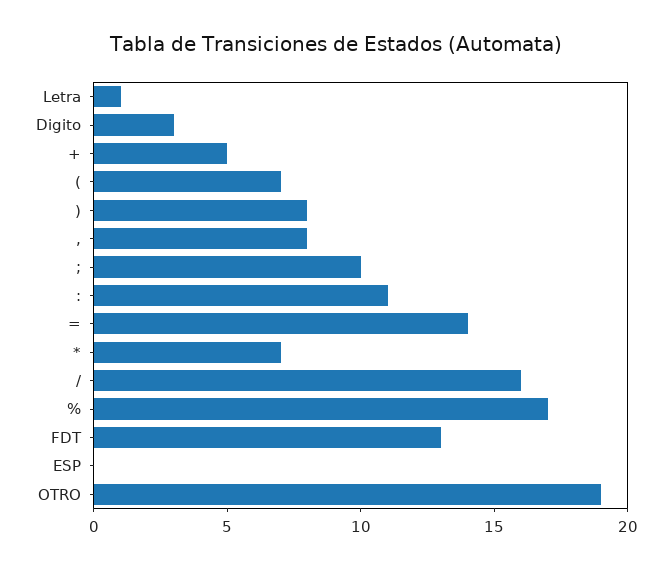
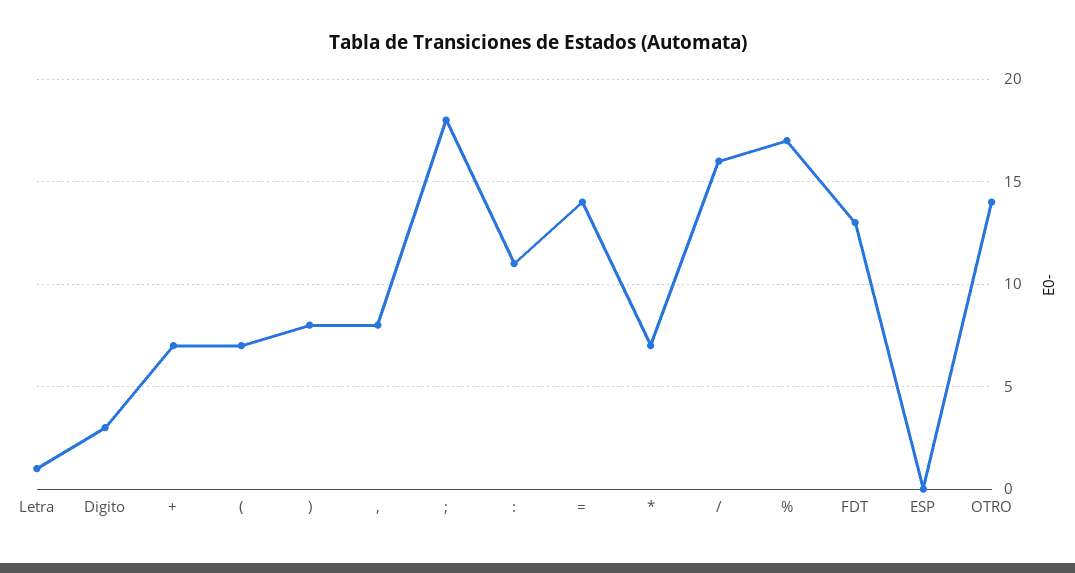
+: 5 -> 7
;: 10 -> 18
OTRO: 19 -> 14

